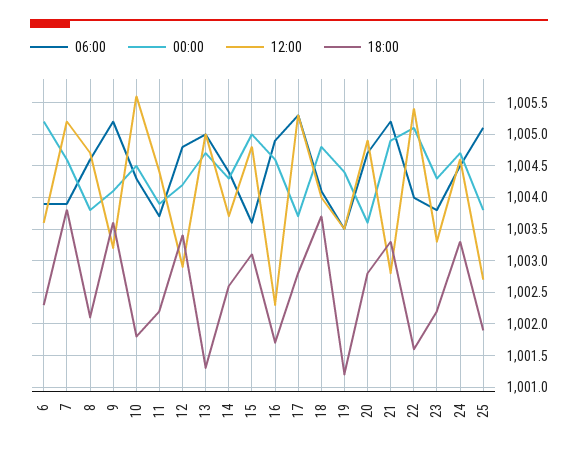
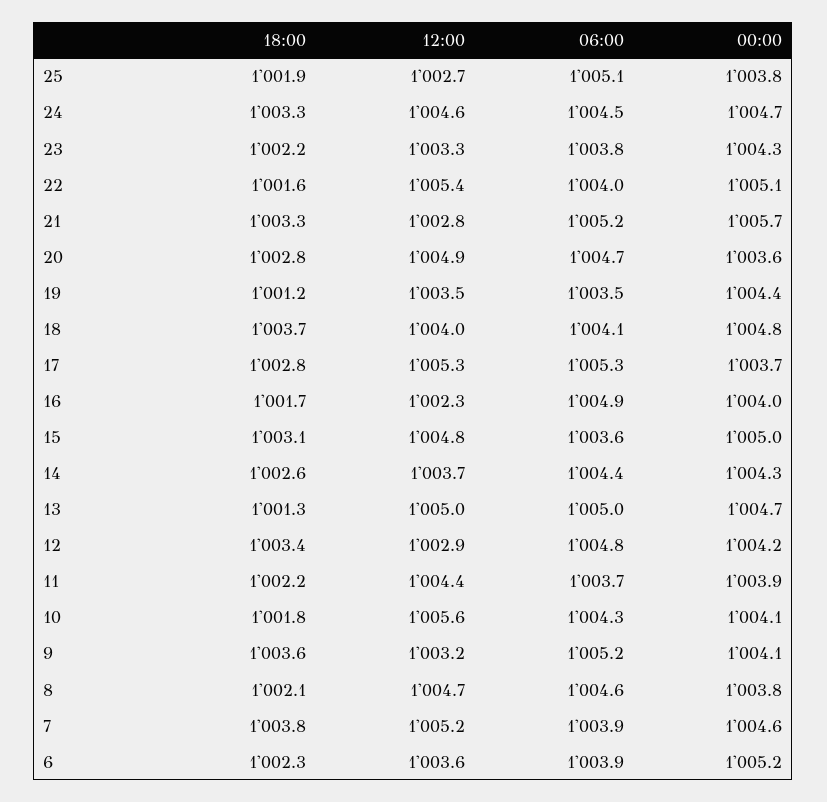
00:00, 10: 1004.5 -> 1004.1
00:00, 16: 1004.6 -> 1004
00:00, 21: 1004.9 -> 1005.7

